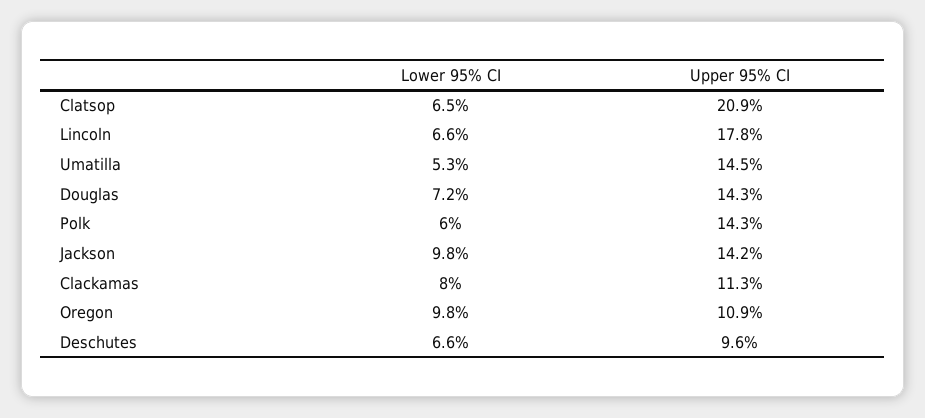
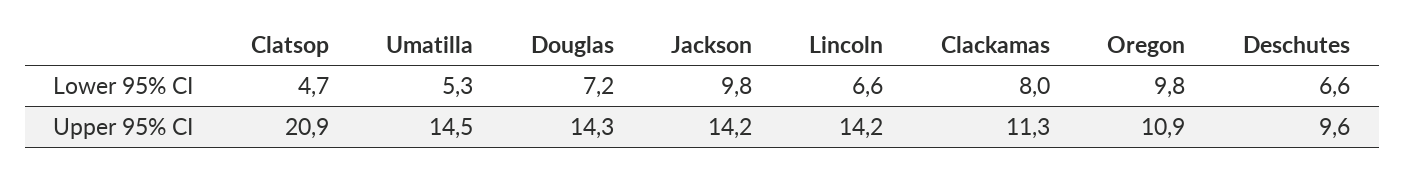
Lower 95% CI, Clatsop: 6.5 -> 4.7
Upper 95% CI, Lincoln: 17.8 -> 14.2
Lower 95% CI, Polk: 6 -> none
Upper 95% CI, Polk: 14.3 -> none

